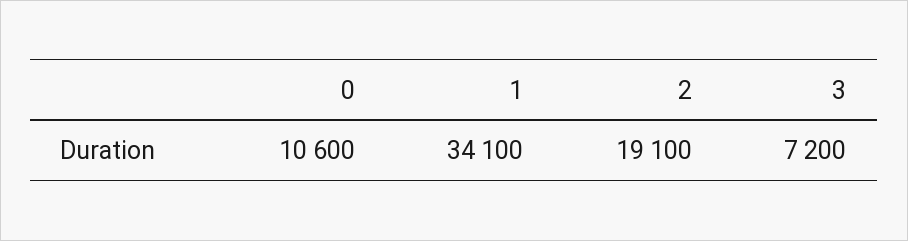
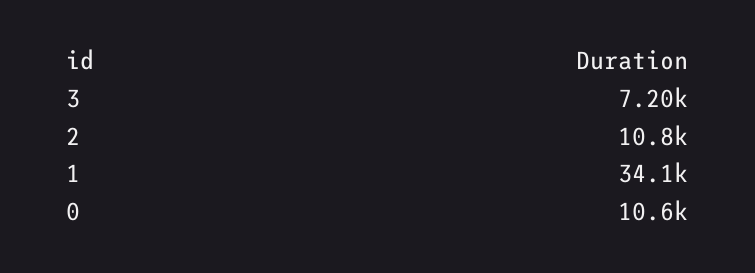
2: 19100 -> 10800

